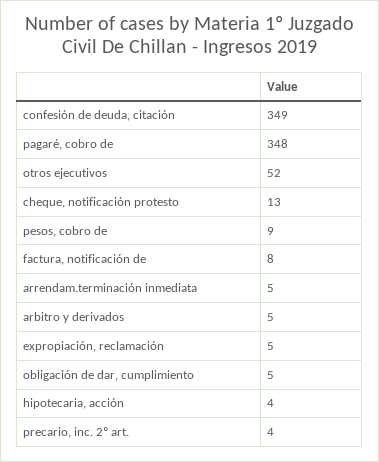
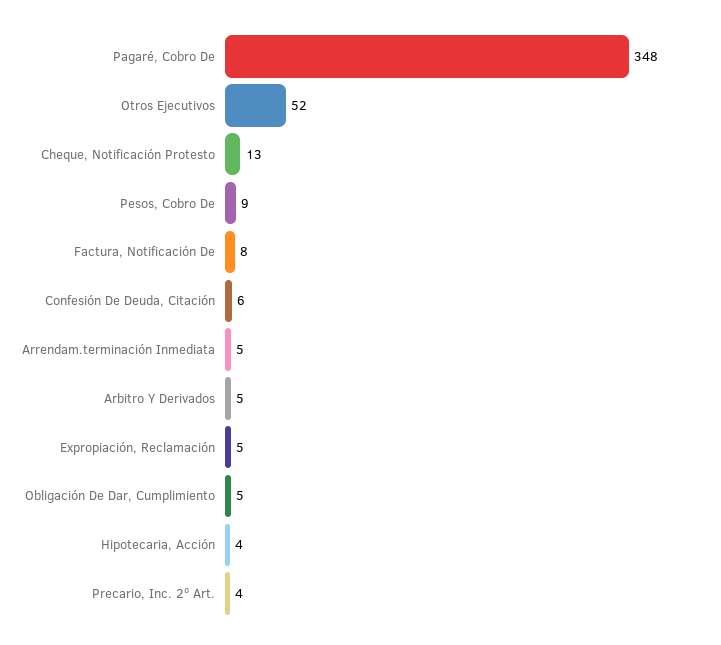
confesión de deuda, citación: 349 -> 6

